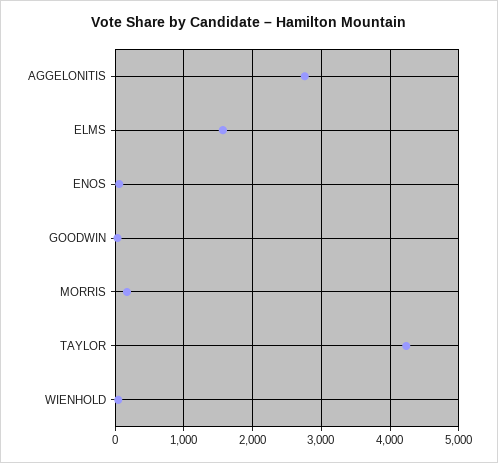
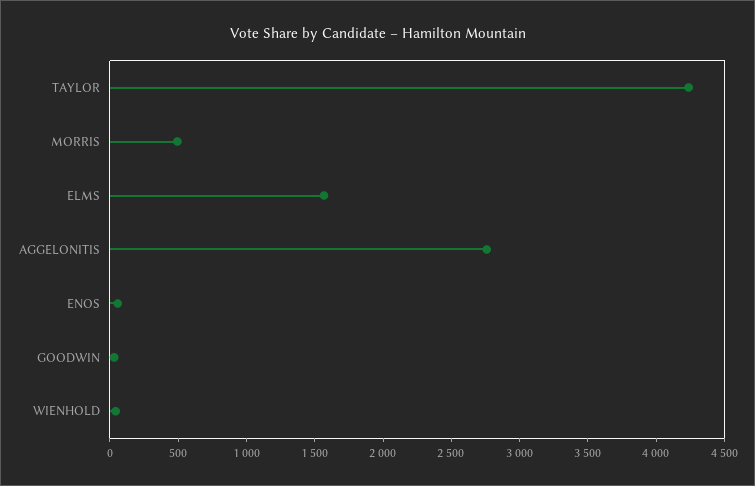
MORRIS: 200 -> 500

